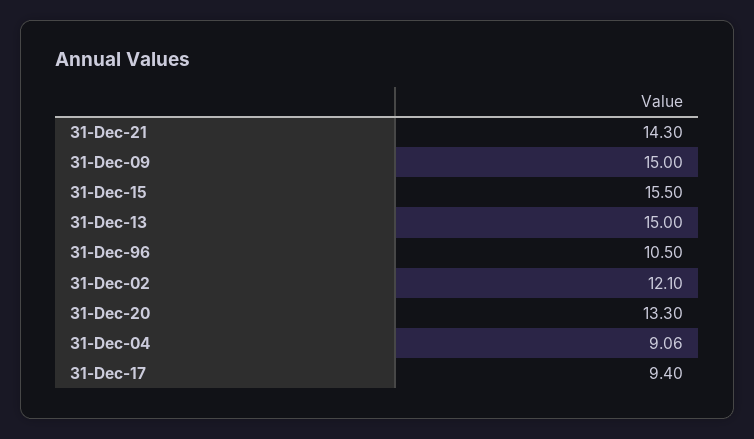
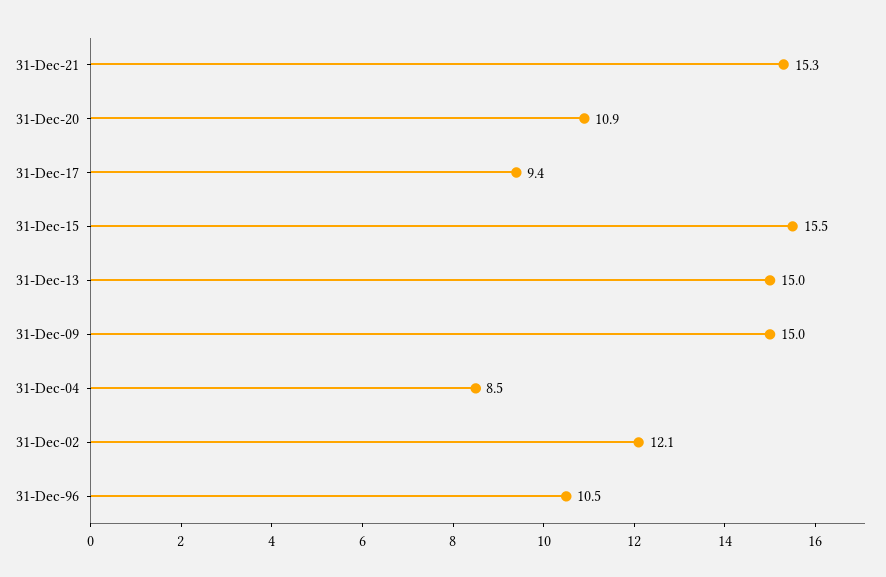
31-Dec-21: 14.3 -> 15.3
31-Dec-20: 13.3 -> 10.9
31-Dec-04: 9.06 -> 8.5

